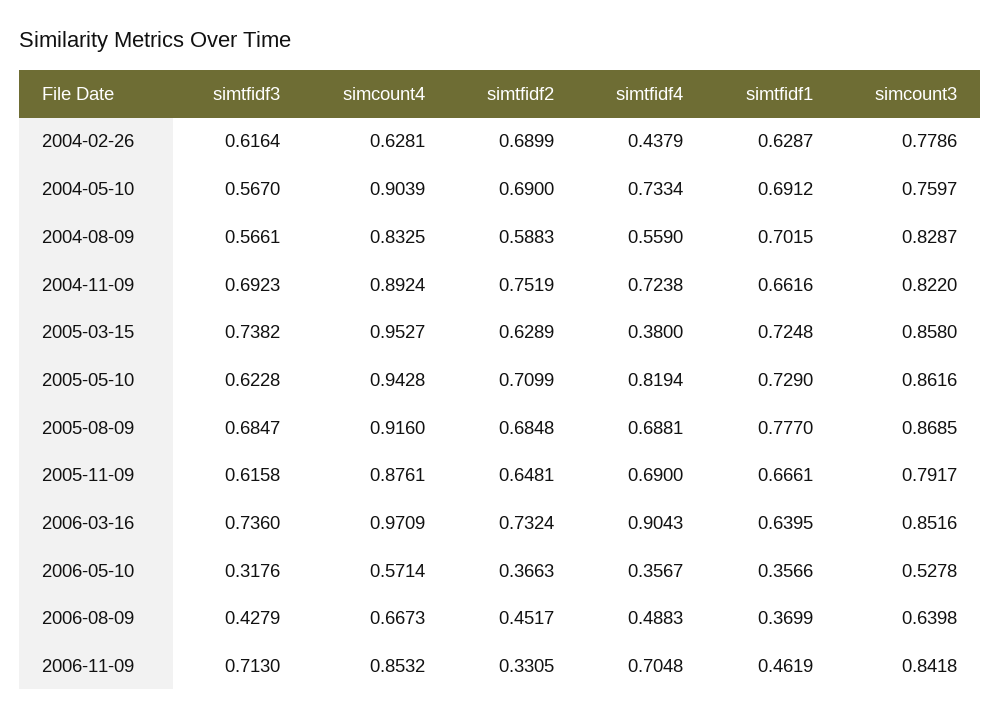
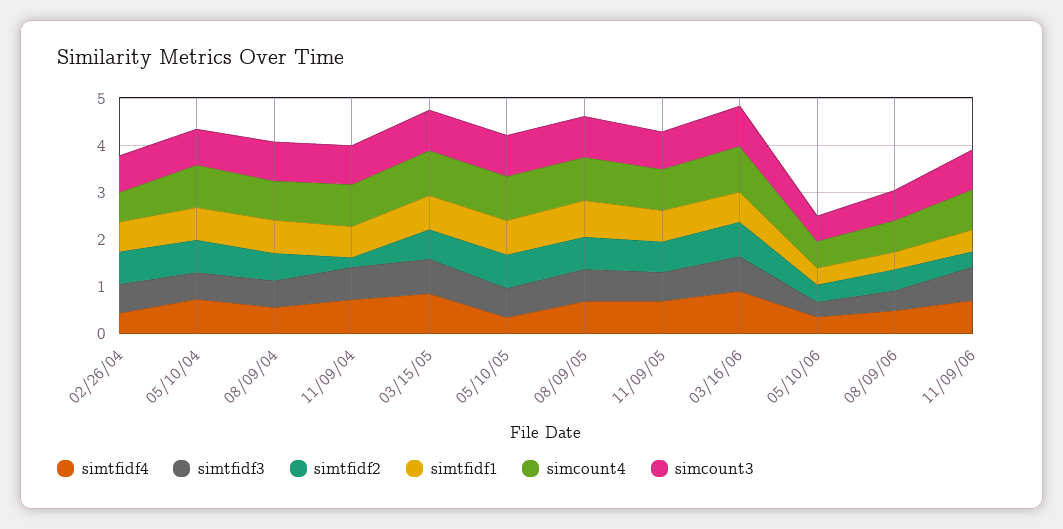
simtfidf2, 2004-11-09: 0.7519 -> 0.2
simtfidf4, 2005-03-15: 0.38 -> 0.8
simtfidf4, 2005-05-10: 0.8194 -> 0.4

